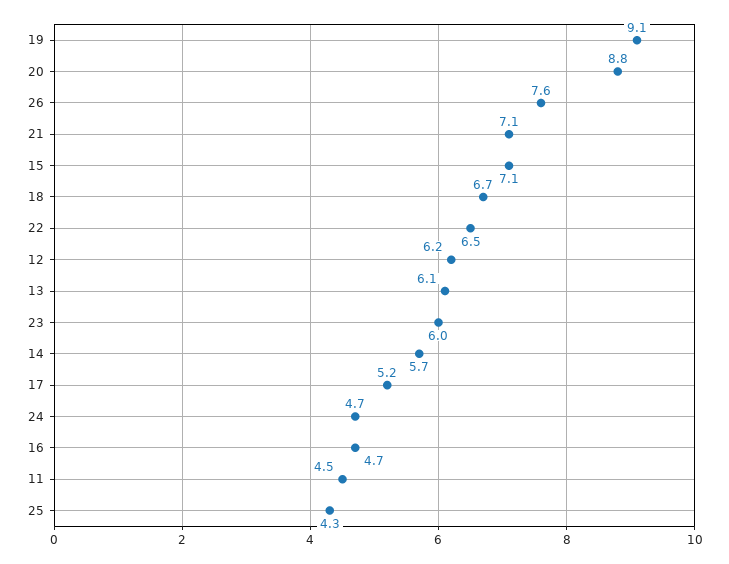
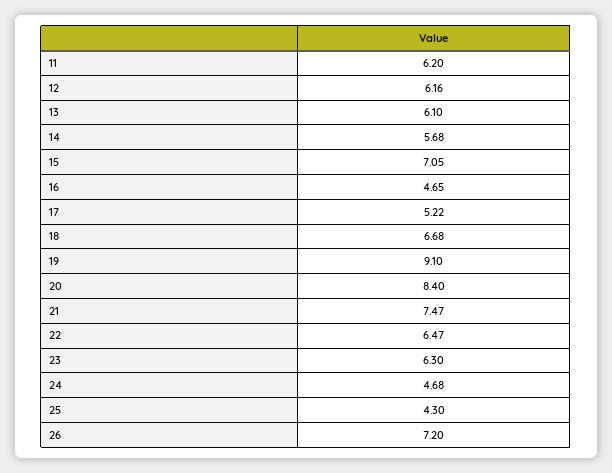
20: 8.8 -> 8.4
26: 7.6 -> 7.2
21: 7.1 -> 7.47
23: 6 -> 6.3
11: 4.5 -> 6.2

